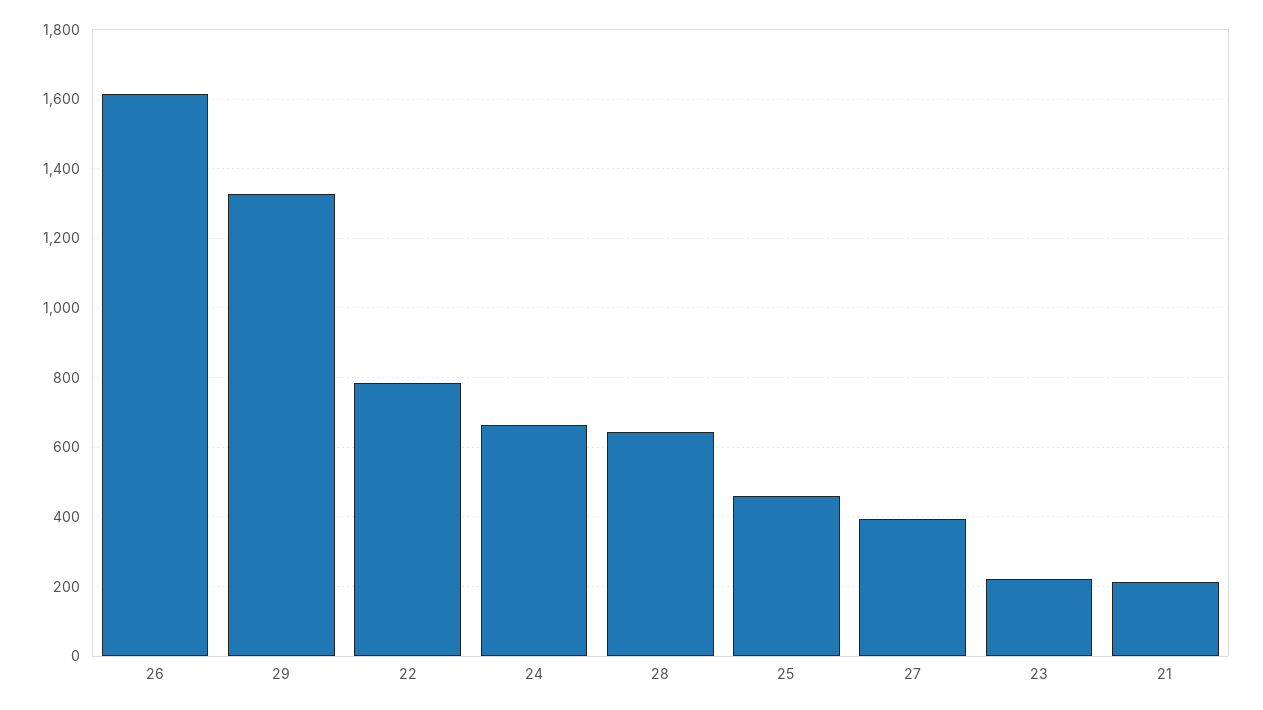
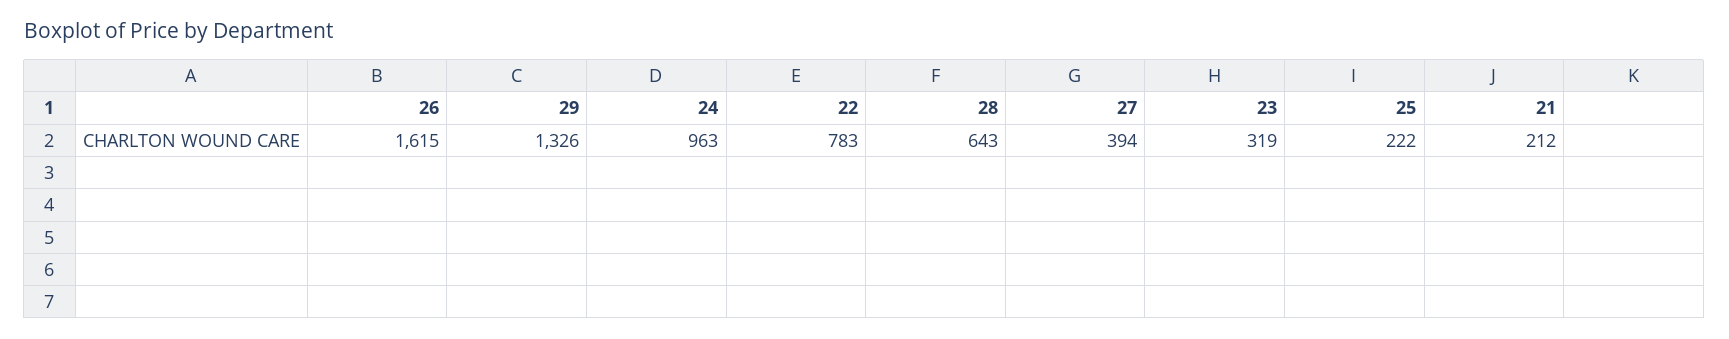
24: 660 -> 963
25: 460 -> 222
23: 220 -> 319

